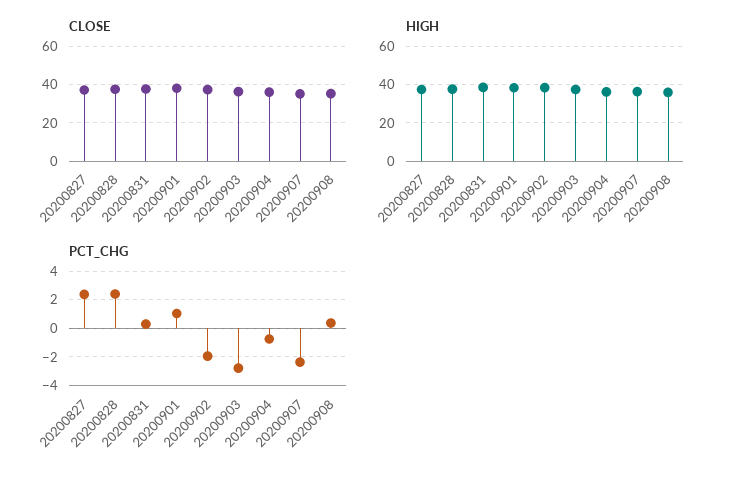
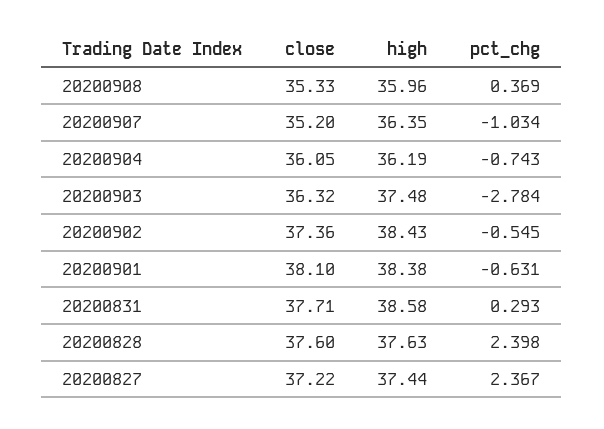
PCT_CHG, 20200901: 1 -> -0.631
PCT_CHG, 20200902: -2 -> -0.545
PCT_CHG, 20200907: -2.5 -> -1.034

